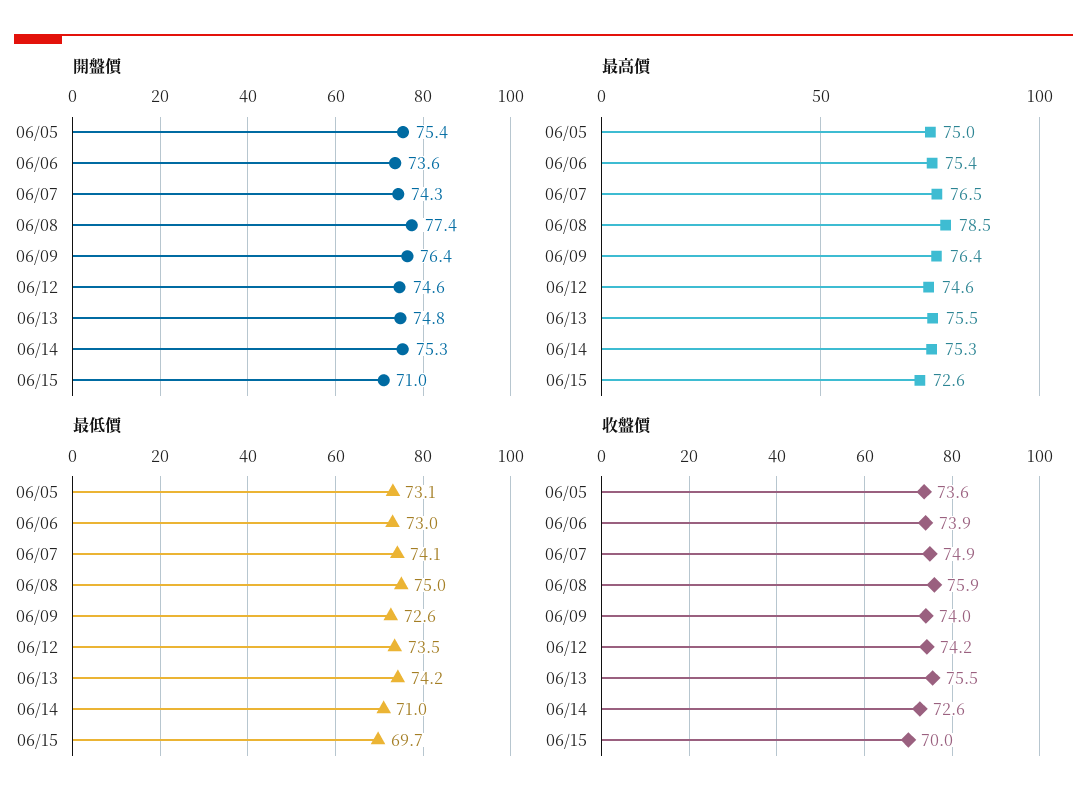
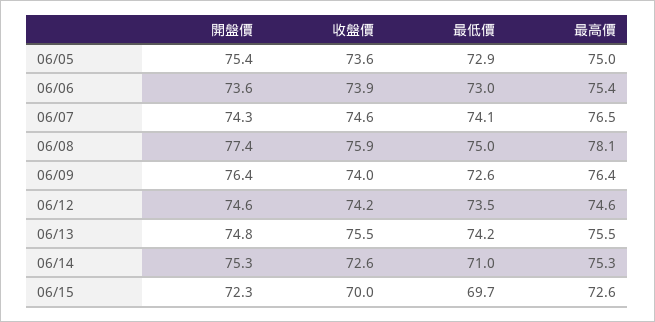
開盤價, 06/15: 71 -> 72.3
最高價, 06/08: 78.5 -> 78.1
最低價, 06/05: 73.1 -> 72.9
收盤價, 06/07: 74.9 -> 74.6

